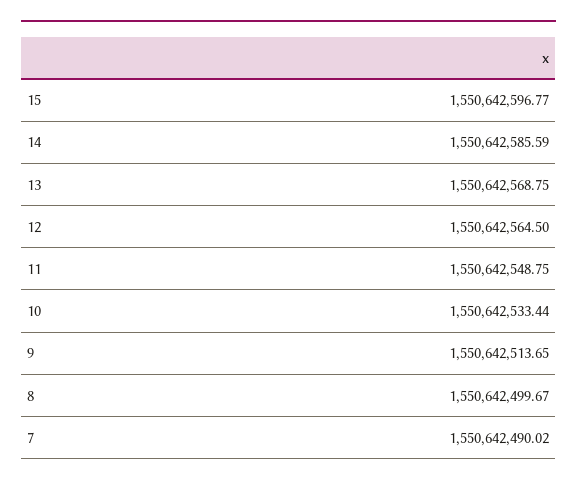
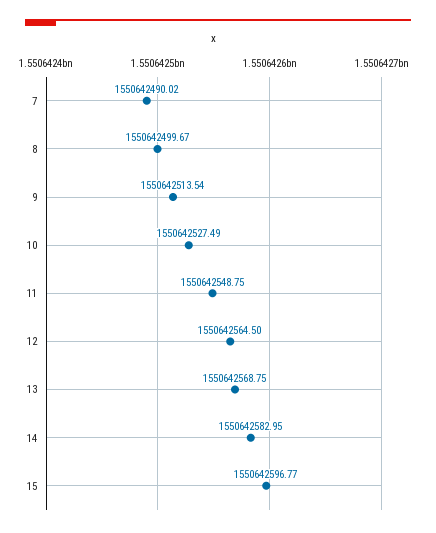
14: 1550642585.59 -> 1550642582.95
10: 1550642533.44 -> 1550642527.49
9: 1550642513.65 -> 1550642513.54

